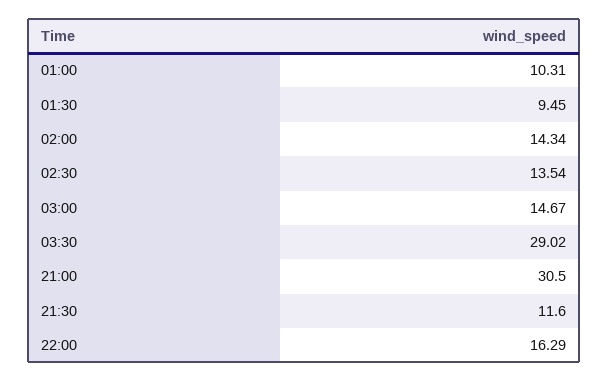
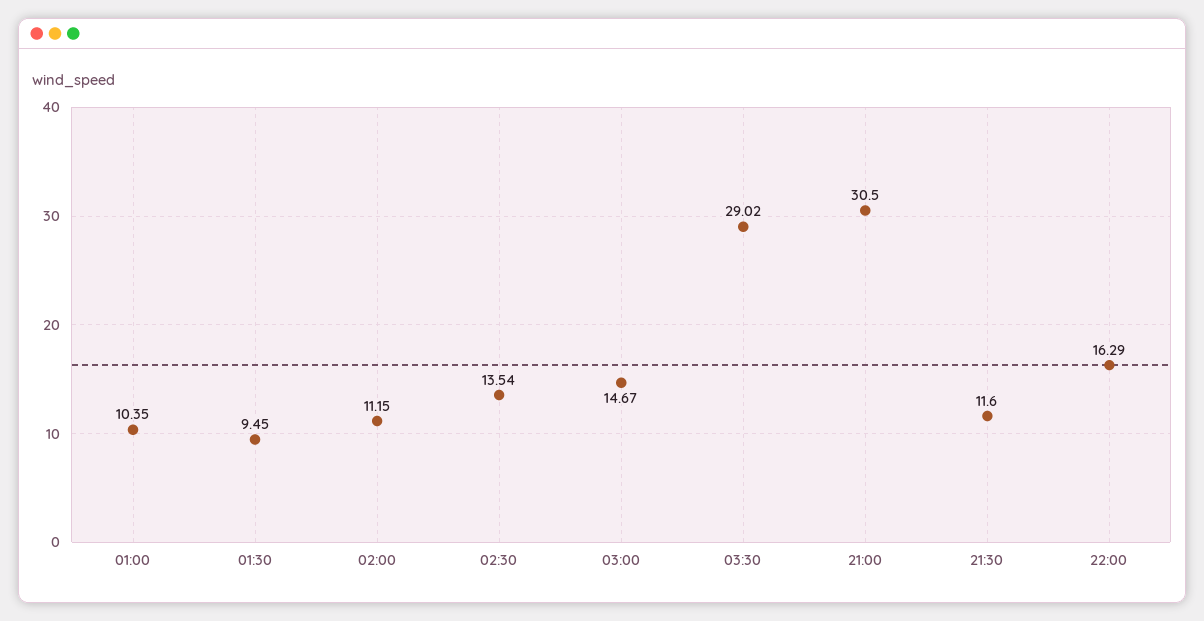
01:00: 10.31 -> 10.35
02:00: 14.34 -> 11.15

